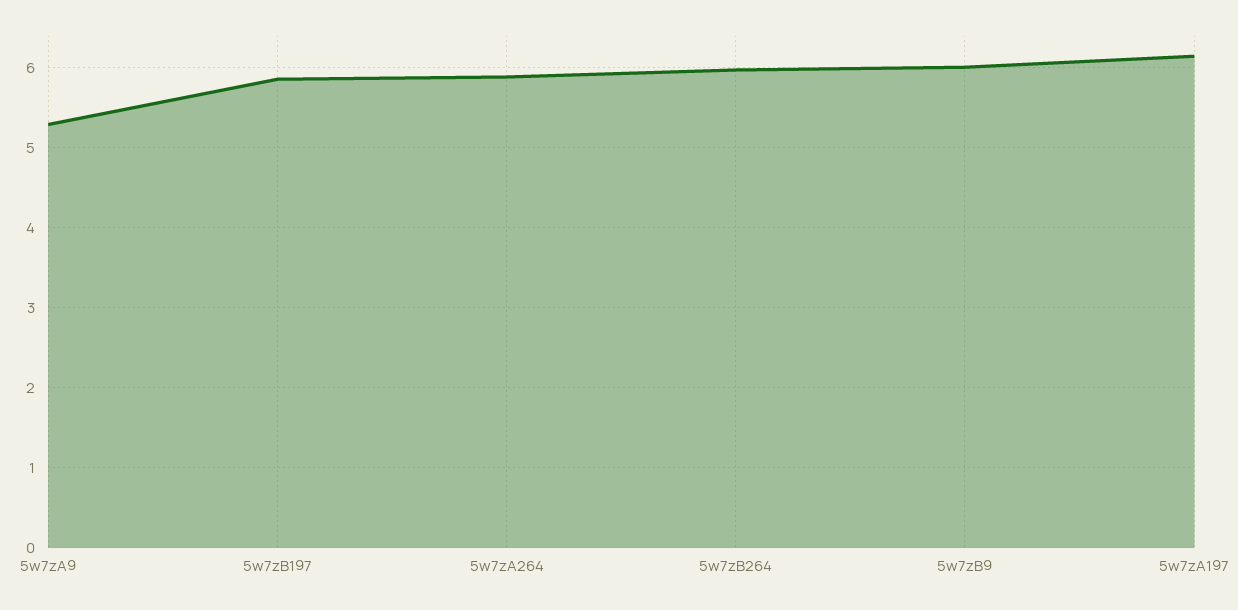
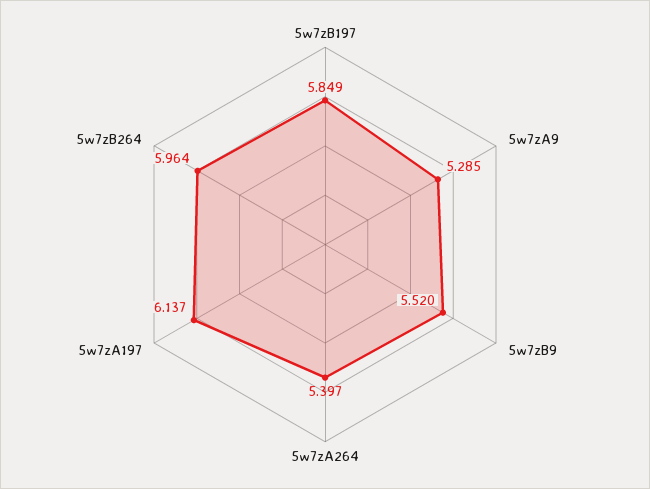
5w7zA264: 5.9 -> 5.397
5w7zB9: 6 -> 5.52

